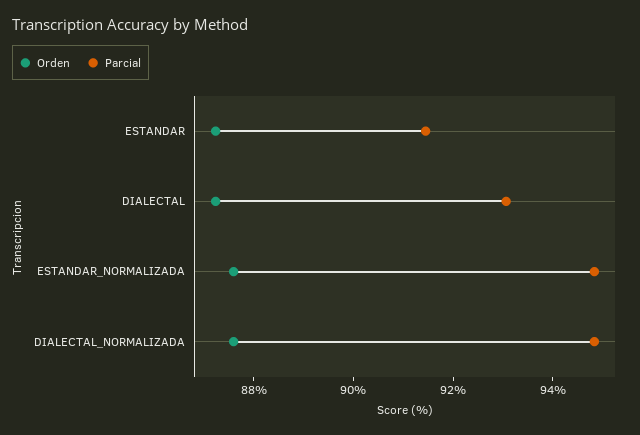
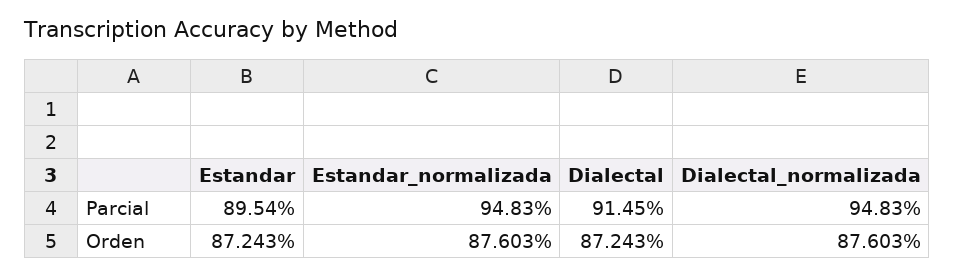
Parcial, ESTANDAR: 91.5 -> 89.54
Parcial, DIALECTAL: 93 -> 91.45

